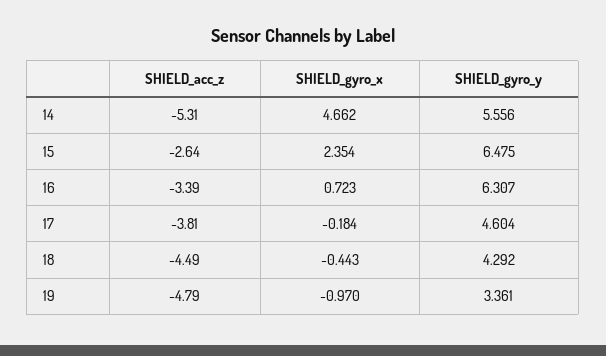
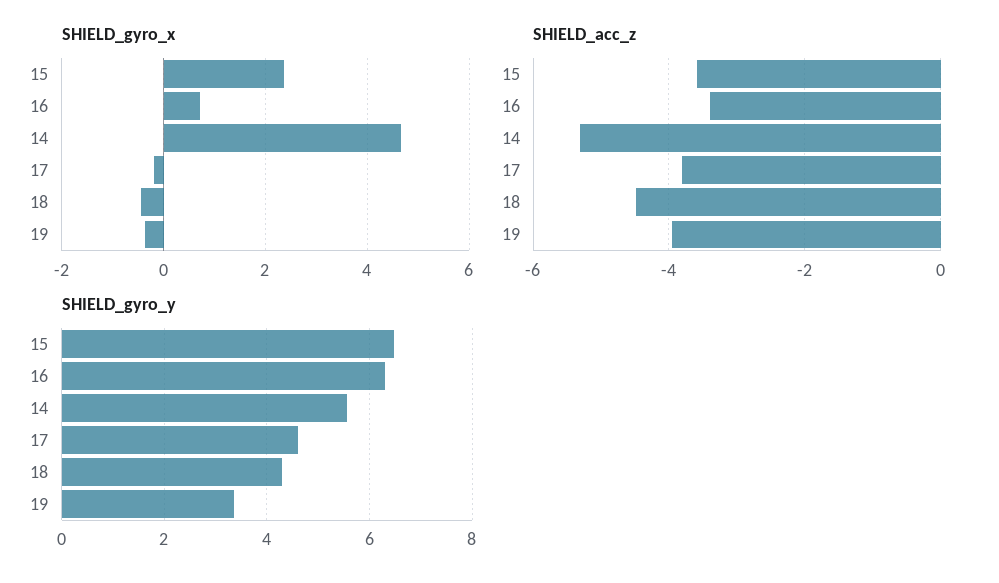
SHIELD_acc_z, 15: -2.64 -> -3.6
SHIELD_acc_z, 19: -4.79 -> -4
SHIELD_gyro_x, 19: -0.97 -> -0.4

